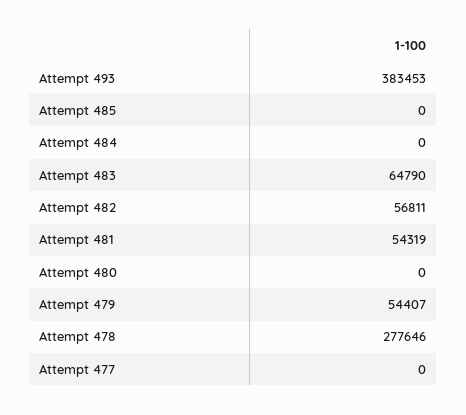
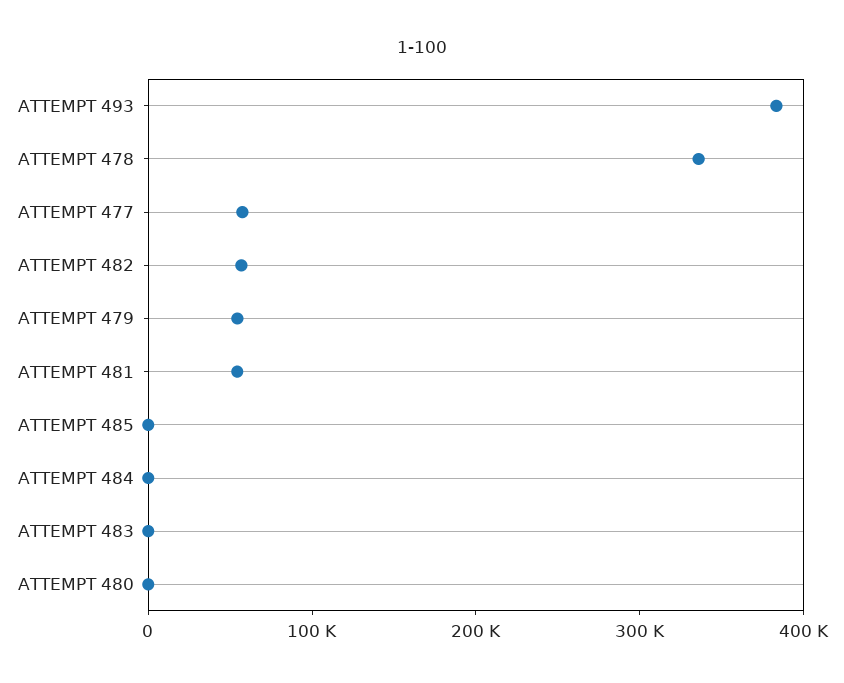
Attempt 483: 64790 -> 0
Attempt 478: 277646 -> 340000
Attempt 477: 0 -> 60000

